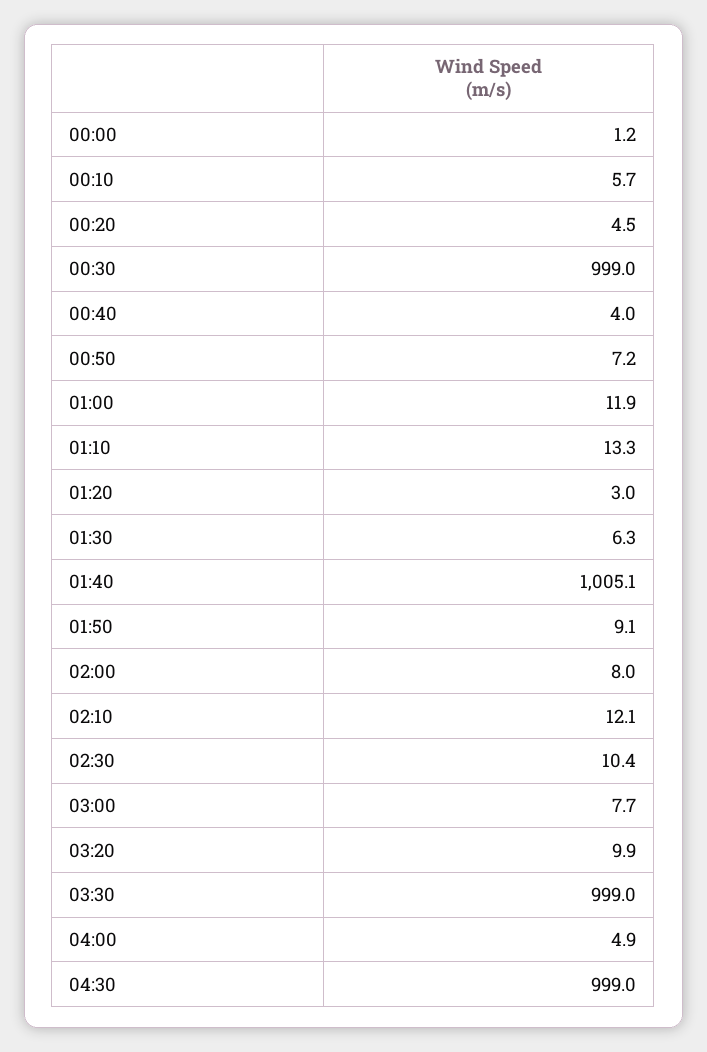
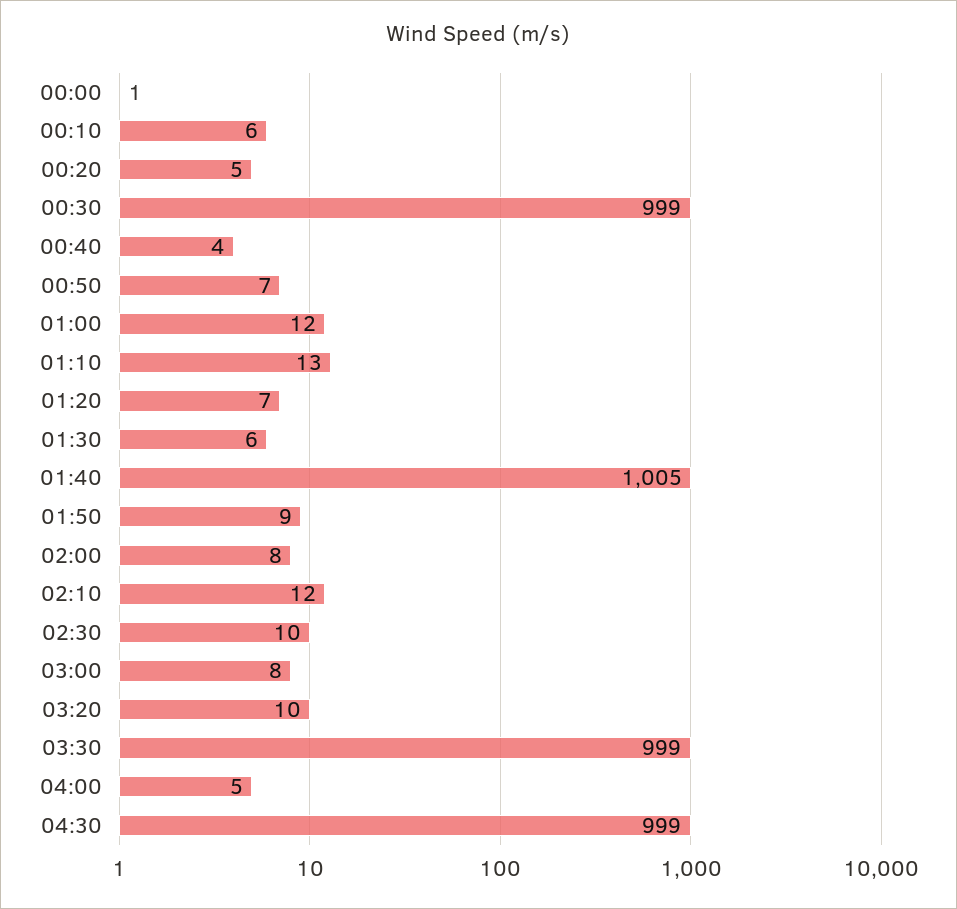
01:20: 3 -> 7

